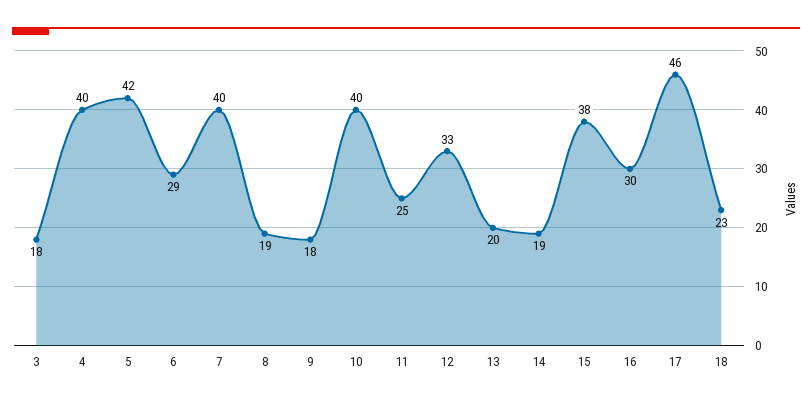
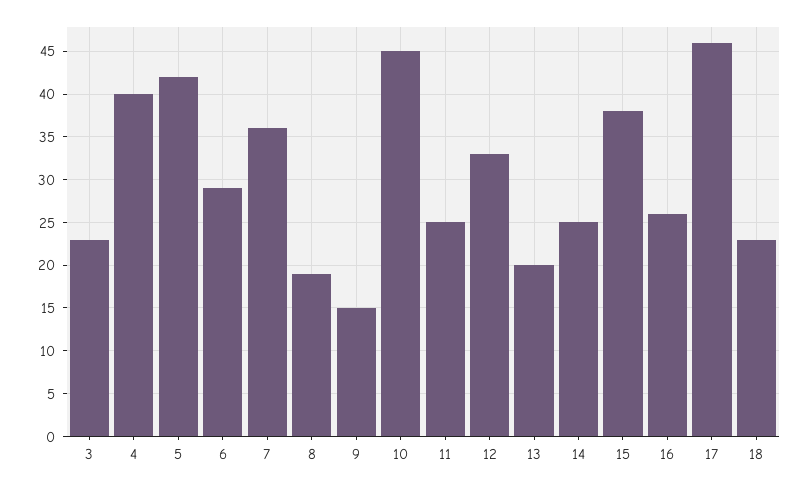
3: 18 -> 23
7: 40 -> 36
9: 18 -> 15
10: 40 -> 45
14: 19 -> 25
16: 30 -> 26

